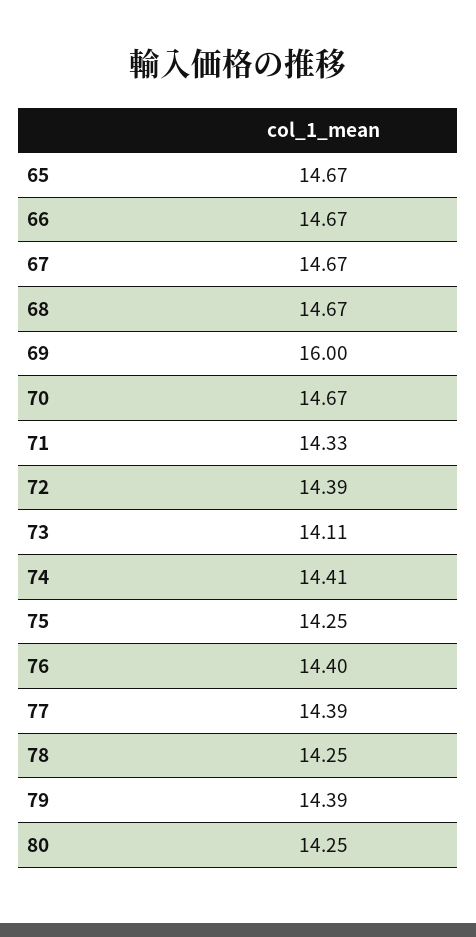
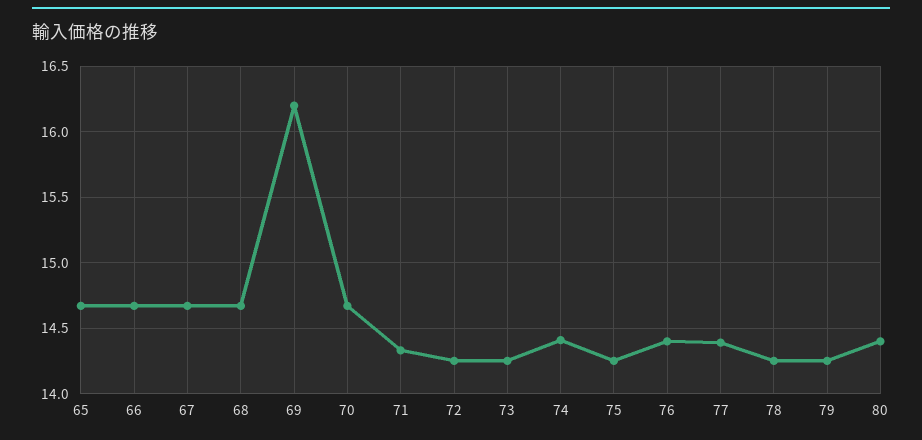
69: 16 -> 16.2
72: 14.39 -> 14.25
73: 14.11 -> 14.25
79: 14.39 -> 14.25
80: 14.25 -> 14.4

